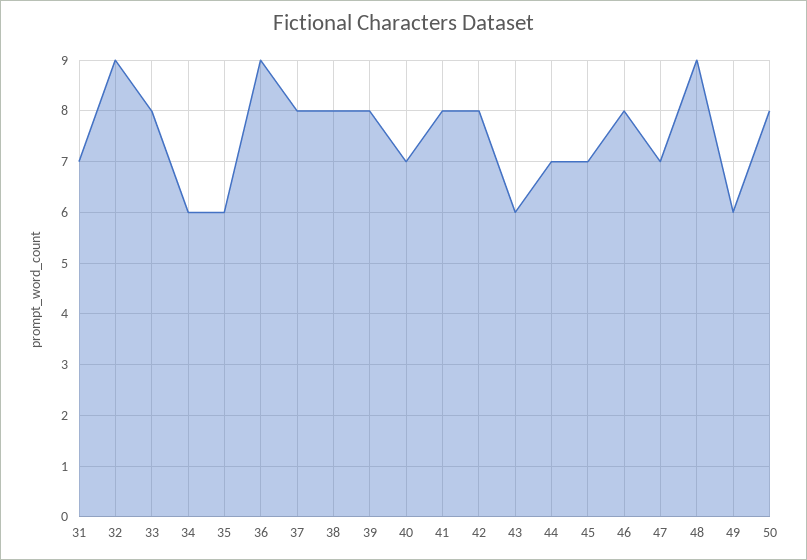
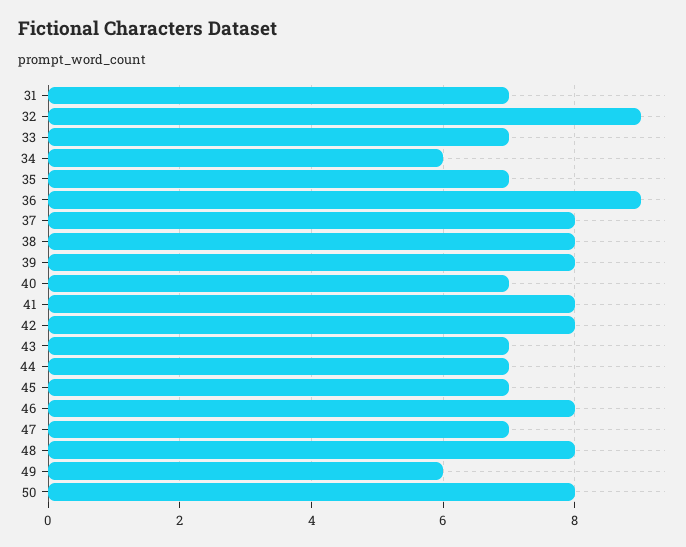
33: 8 -> 7
35: 6 -> 7
43: 6 -> 7
48: 9 -> 8

